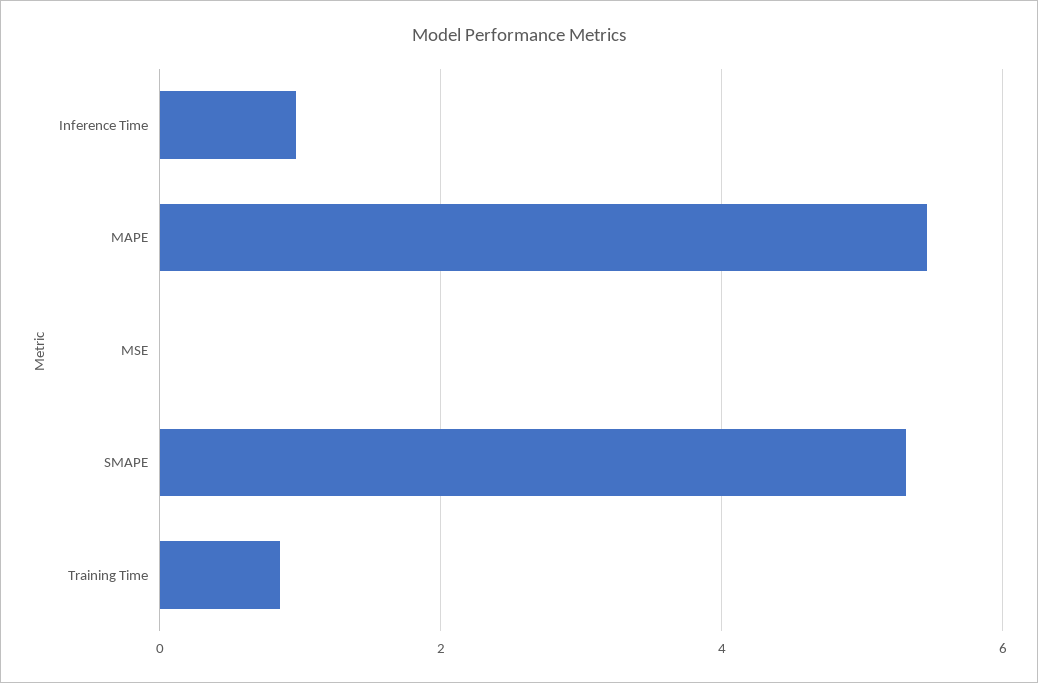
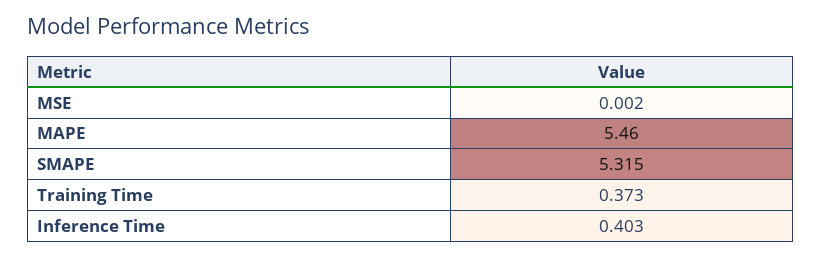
Inference Time: 1 -> 0.403
Training Time: 0.8 -> 0.373

